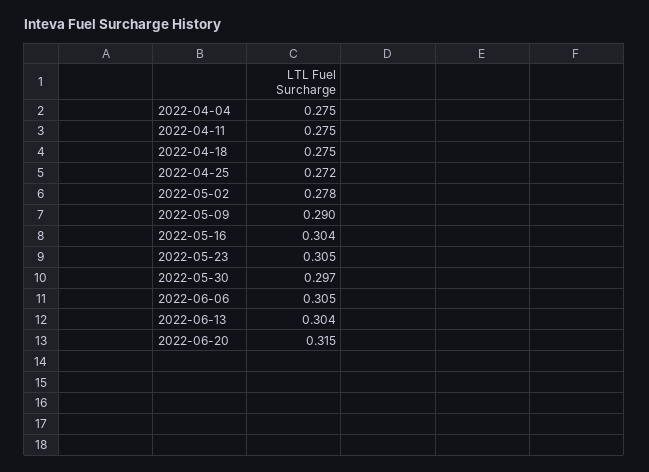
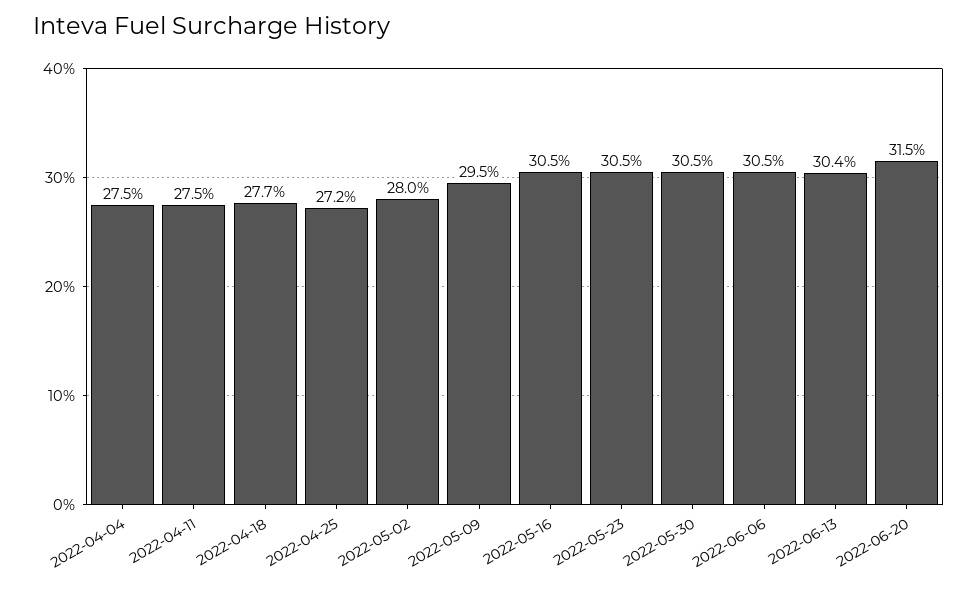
2022-04-18: 0.275 -> 0.277
2022-05-02: 0.278 -> 0.28
2022-05-09: 0.29 -> 0.295
2022-05-16: 0.304 -> 0.305
2022-05-30: 0.297 -> 0.305

